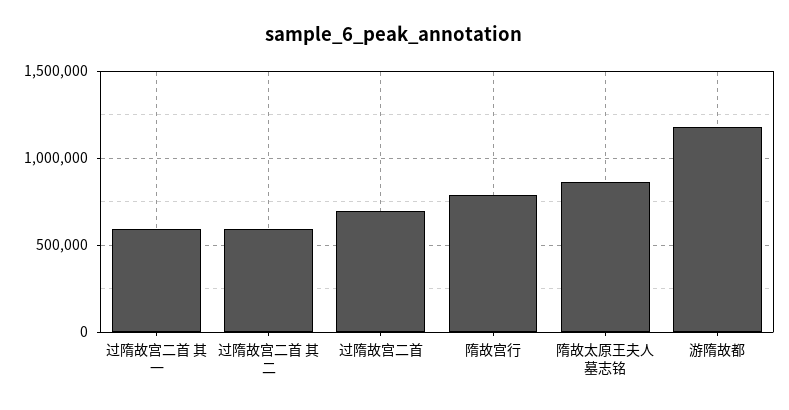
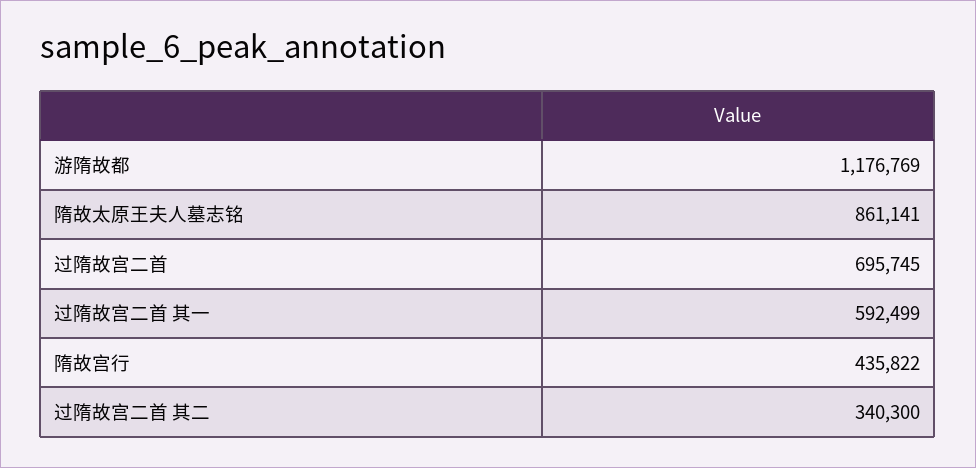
过隋故宫二首 其二: 600000 -> 340300
隋故宫行: 800000 -> 435822

